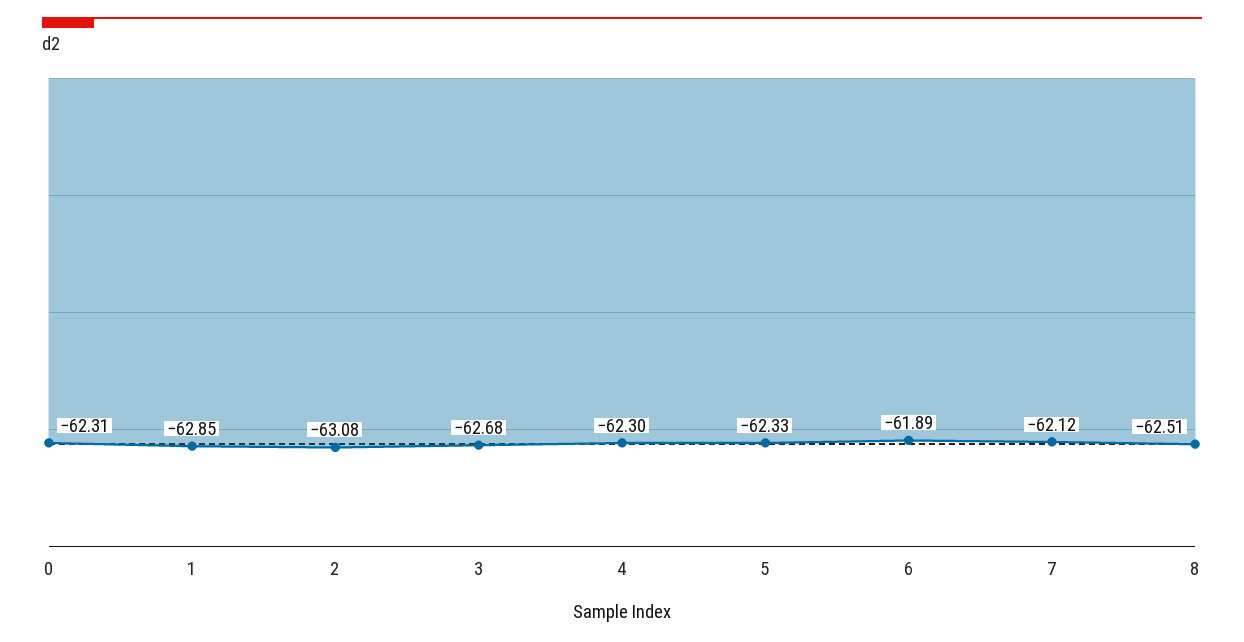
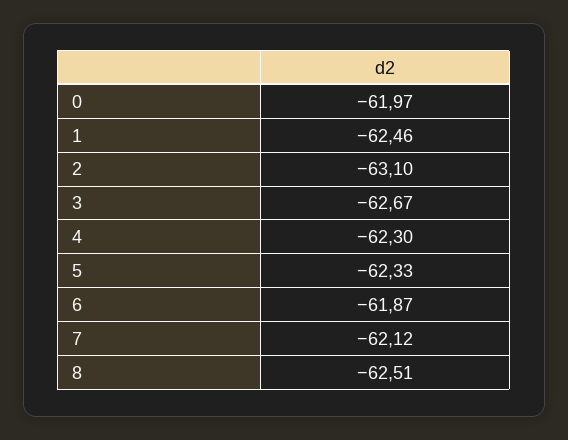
0: -62.31 -> -61.97
1: -62.85 -> -62.46
2: -63.08 -> -63.1
3: -62.68 -> -62.67
6: -61.89 -> -61.87

